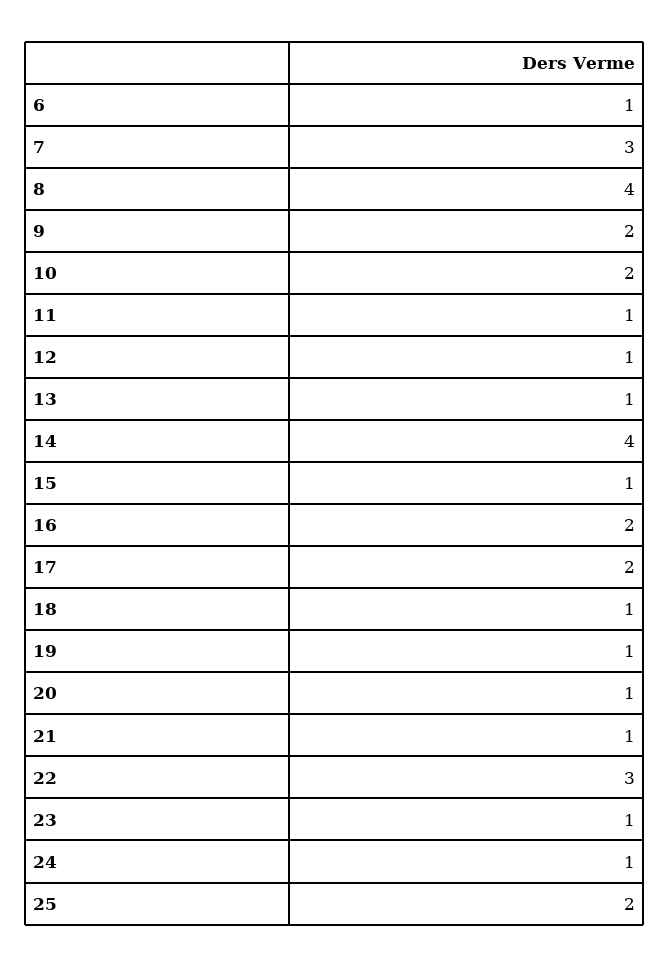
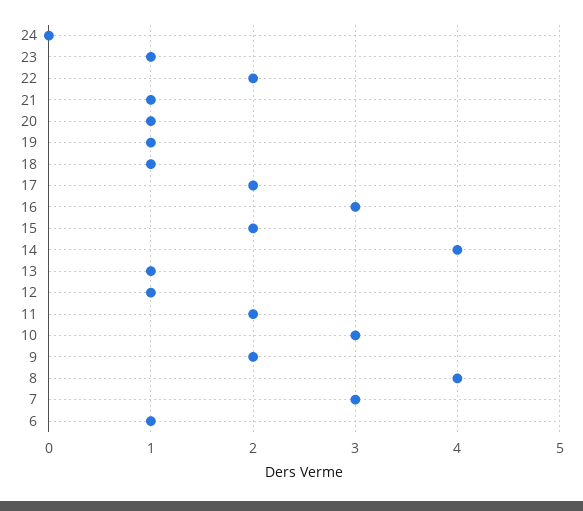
10: 2 -> 3
11: 1 -> 2
15: 1 -> 2
16: 2 -> 3
22: 3 -> 2
24: 1 -> 0
25: 2 -> none

